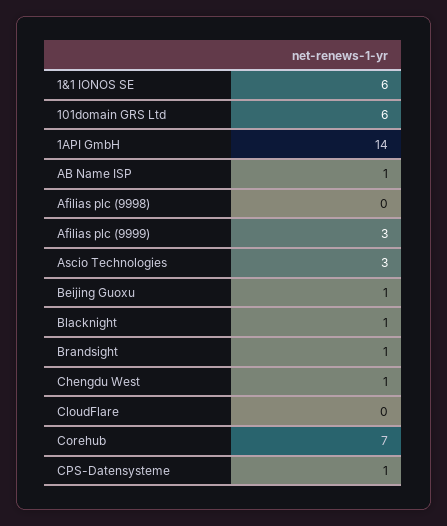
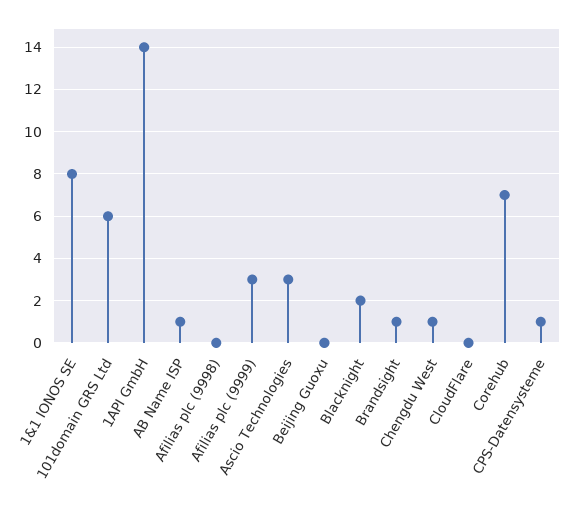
1&1 IONOS SE: 6 -> 8
Beijing Guoxu: 1 -> 0
Blacknight: 1 -> 2

